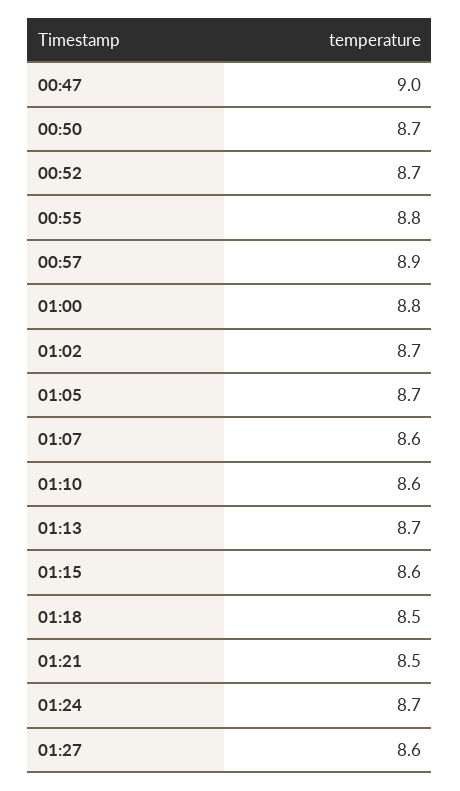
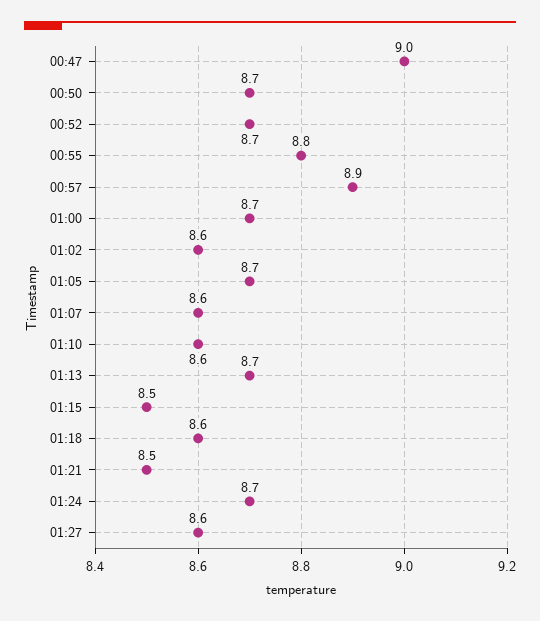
01:00: 8.8 -> 8.7
01:02: 8.7 -> 8.6
01:15: 8.6 -> 8.5
01:18: 8.5 -> 8.6

